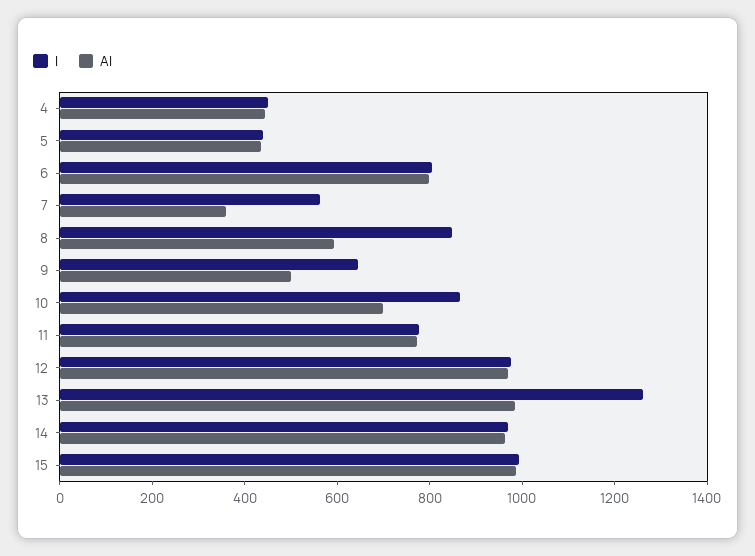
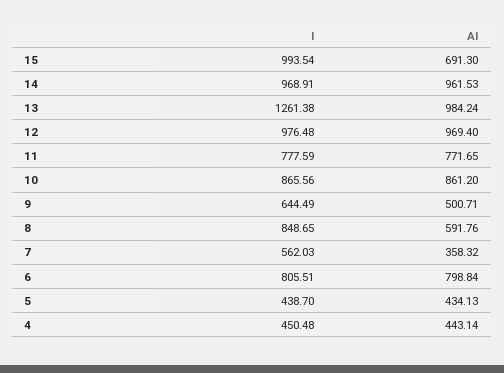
Al, 10: 700 -> 861.2
Al, 15: 1000 -> 691.3

